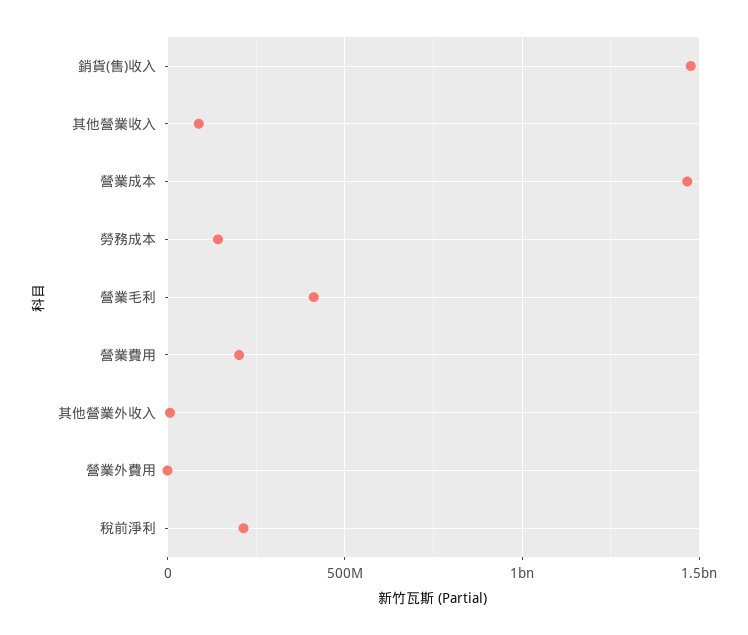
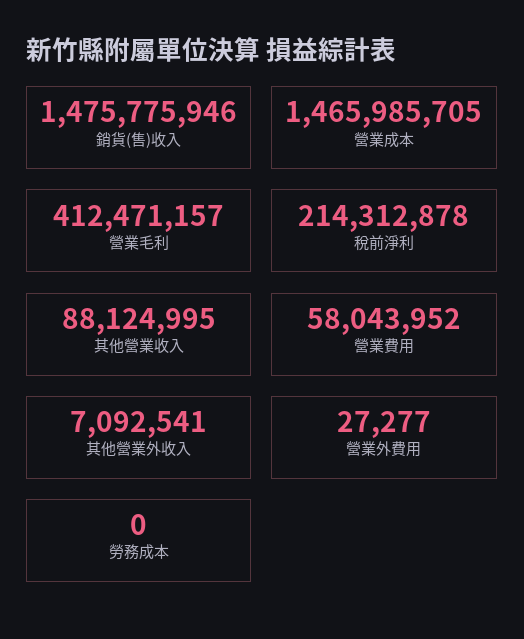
勞務成本: 150000000 -> 0
營業費用: 200000000 -> 58043952

